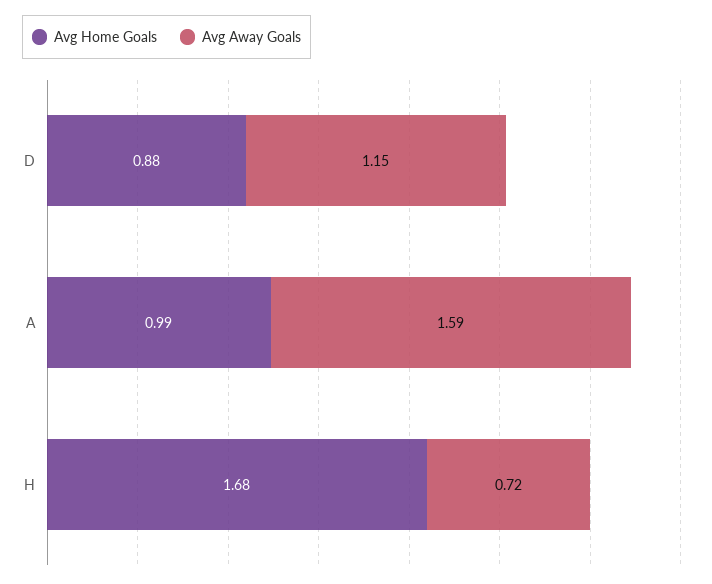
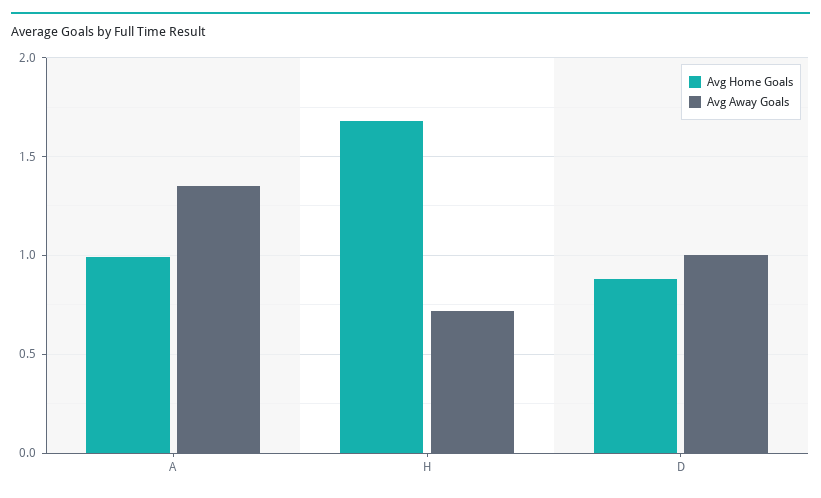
Avg Away Goals, D: 1.15 -> 1
Avg Away Goals, A: 1.59 -> 1.35

